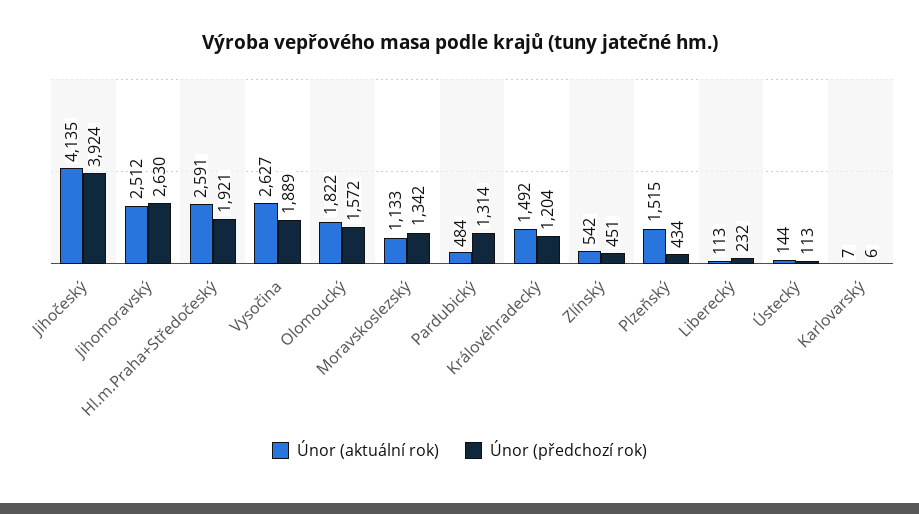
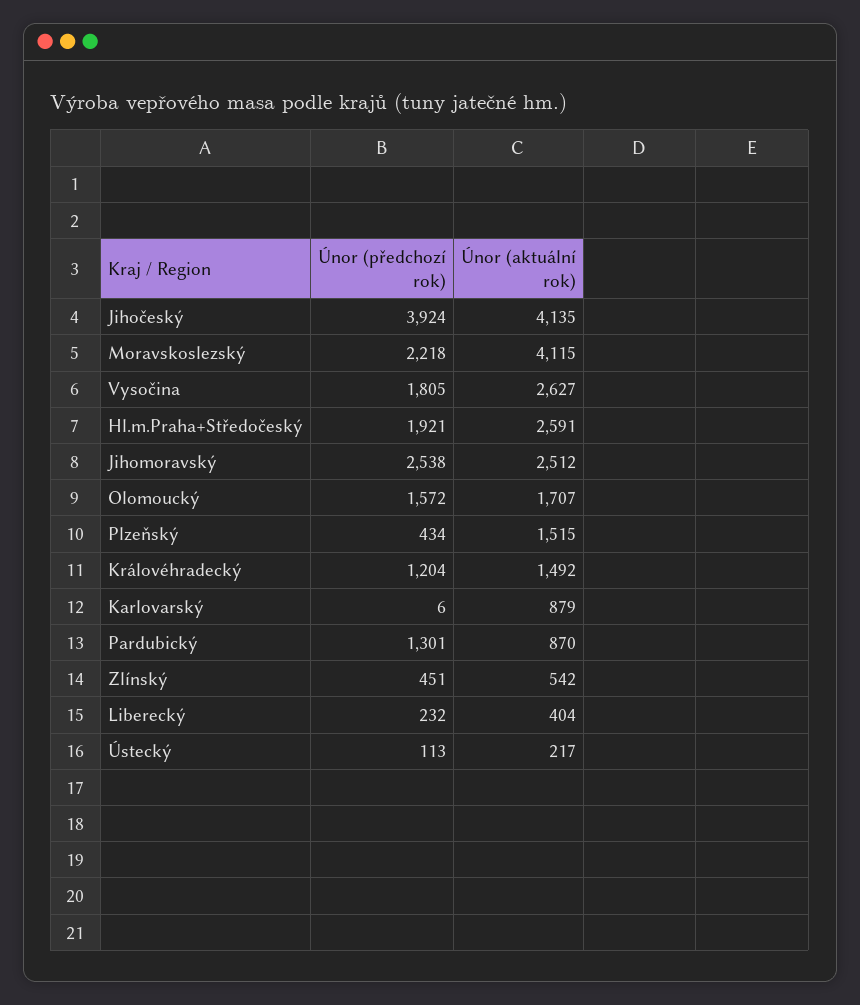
Únor (předchozí rok), Jihomoravský: 2630 -> 2538
Únor (předchozí rok), Vysočina: 1889 -> 1805
Únor (aktuální rok), Olomoucký: 1822 -> 1707
Únor (aktuální rok), Moravskoslezský: 1133 -> 4115
Únor (předchozí rok), Moravskoslezský: 1342 -> 2218
Únor (aktuální rok), Pardubický: 484 -> 870
Únor (předchozí rok), Pardubický: 1314 -> 1301
Únor (aktuální rok), Liberecký: 113 -> 404
Únor (aktuální rok), Ústecký: 144 -> 217
Únor (aktuální rok), Karlovarský: 7 -> 879

